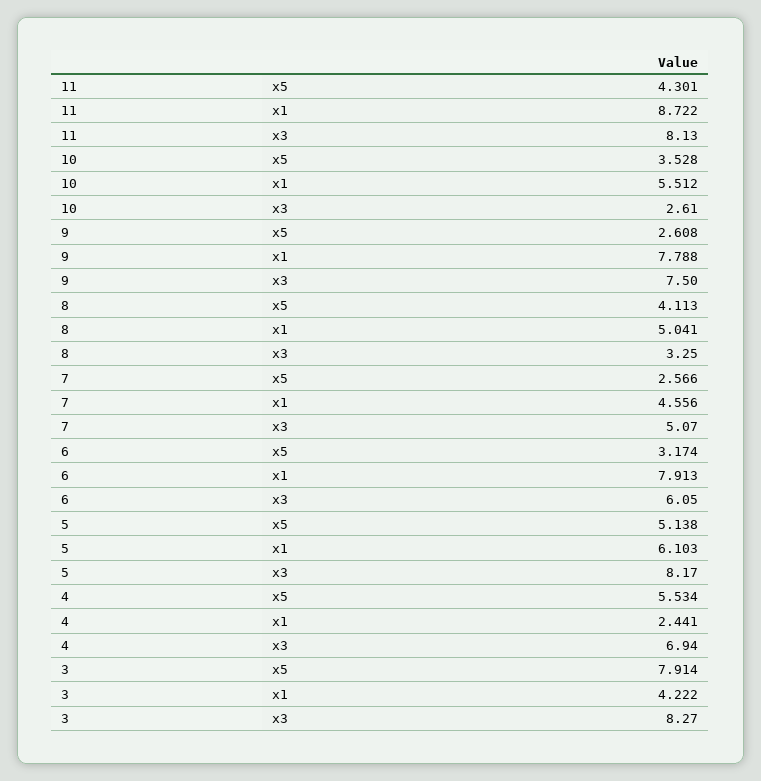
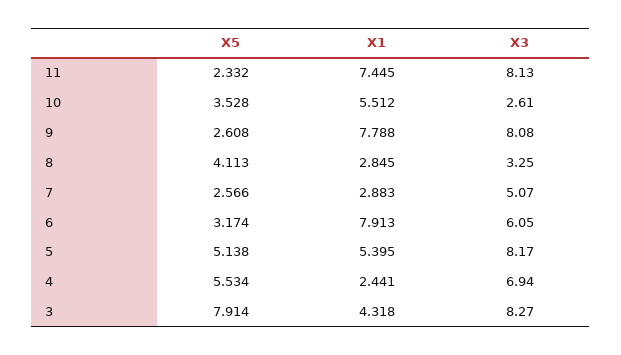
11, x5: 4.301 -> 2.332
11, x1: 8.722 -> 7.445
9, x3: 7.5 -> 8.08
8, x1: 5.041 -> 2.845
7, x1: 4.556 -> 2.883
5, x1: 6.103 -> 5.395
3, x1: 4.222 -> 4.318

